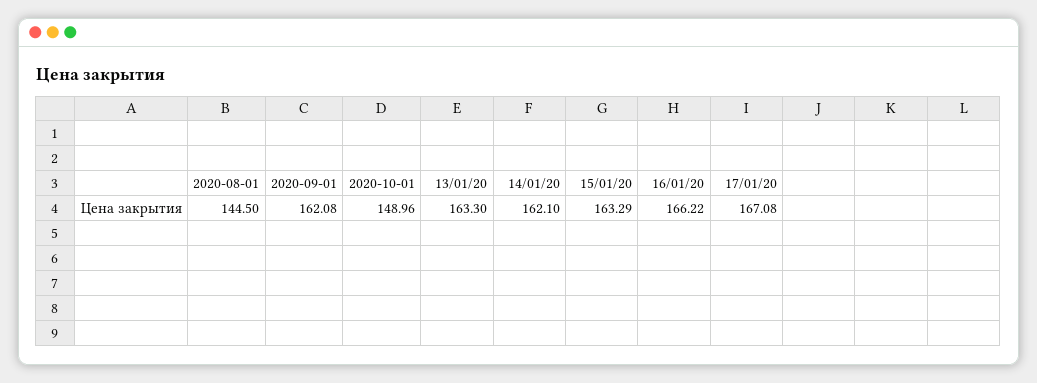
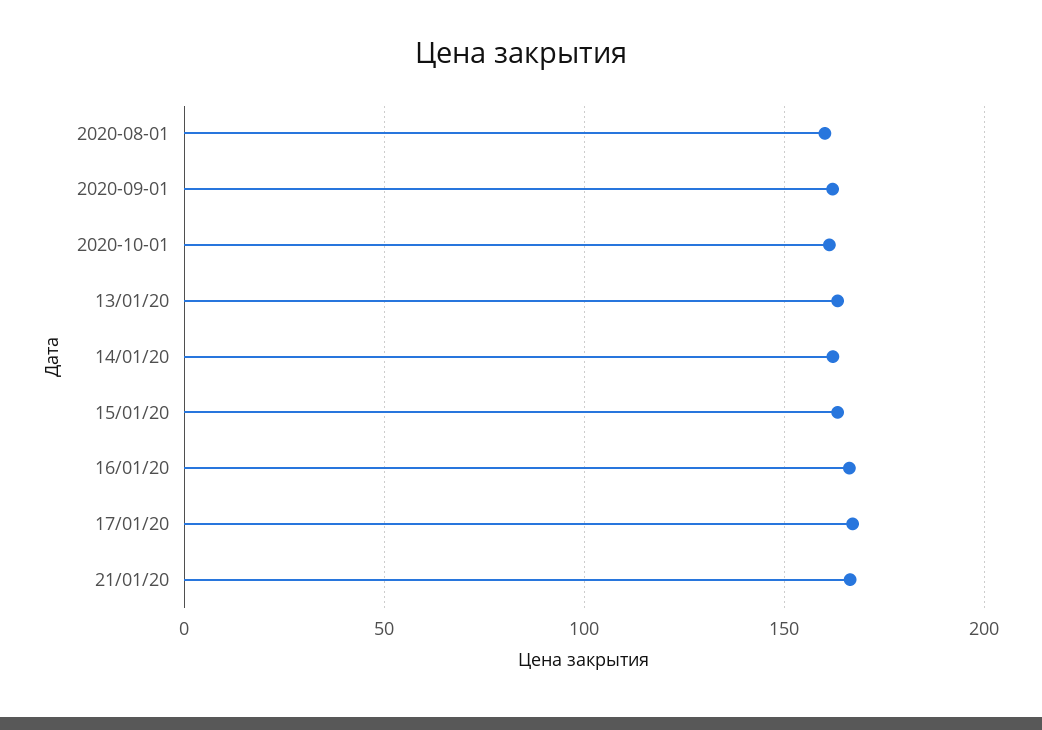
2020-08-01: 144.5 -> 160
2020-10-01: 148.96 -> 160
21/01/20: none -> 165

